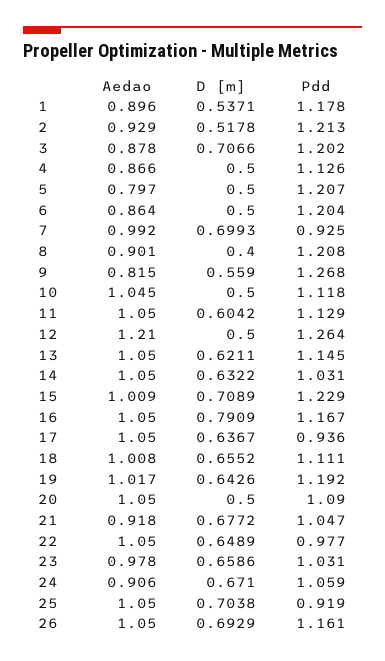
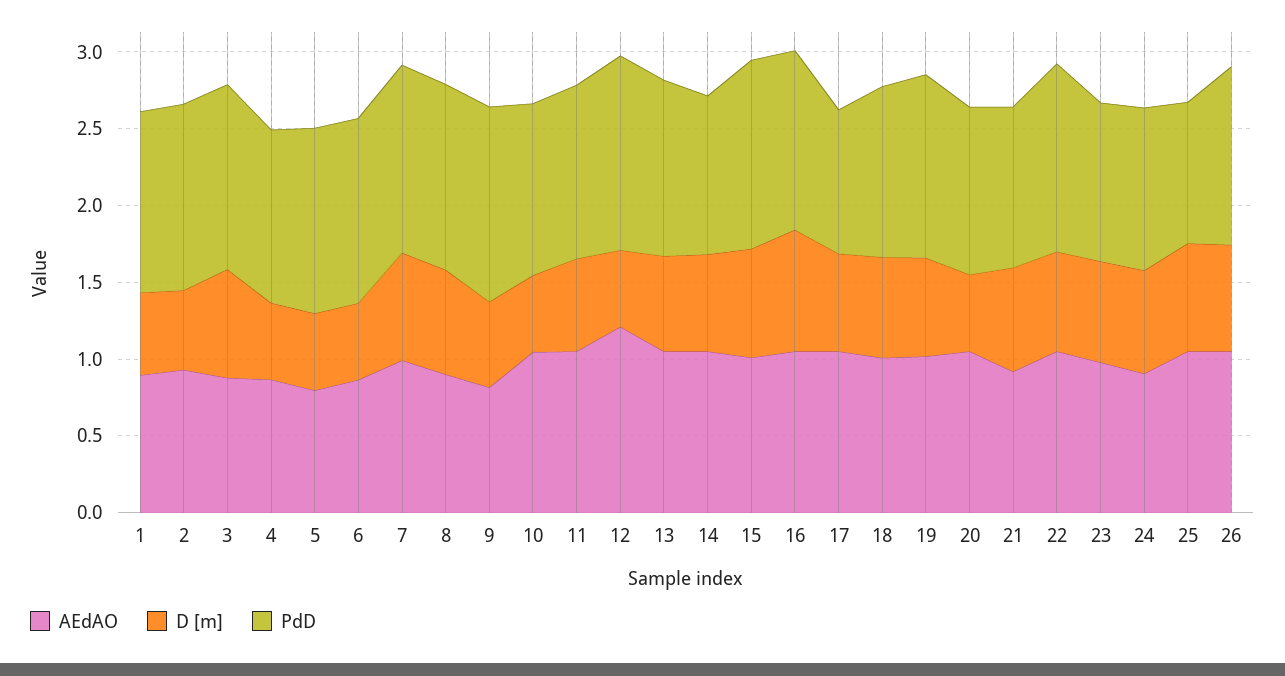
Pdd, 7: 0.925 -> 1.2
D [m], 8: 0.4 -> 0.7
Pdd, 22: 0.977 -> 1.2

